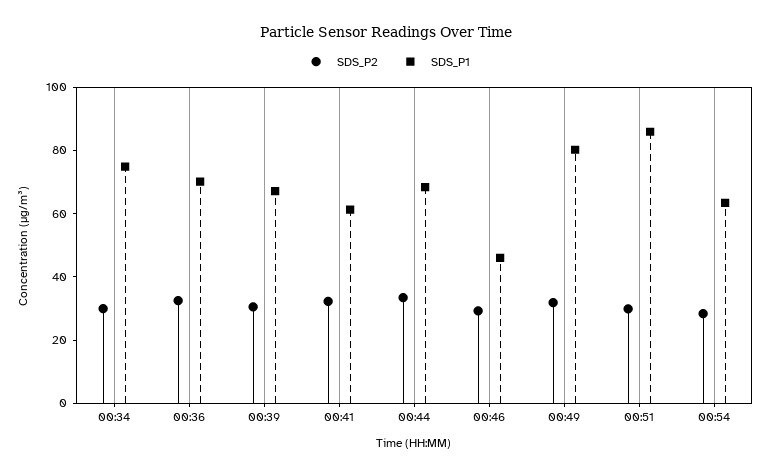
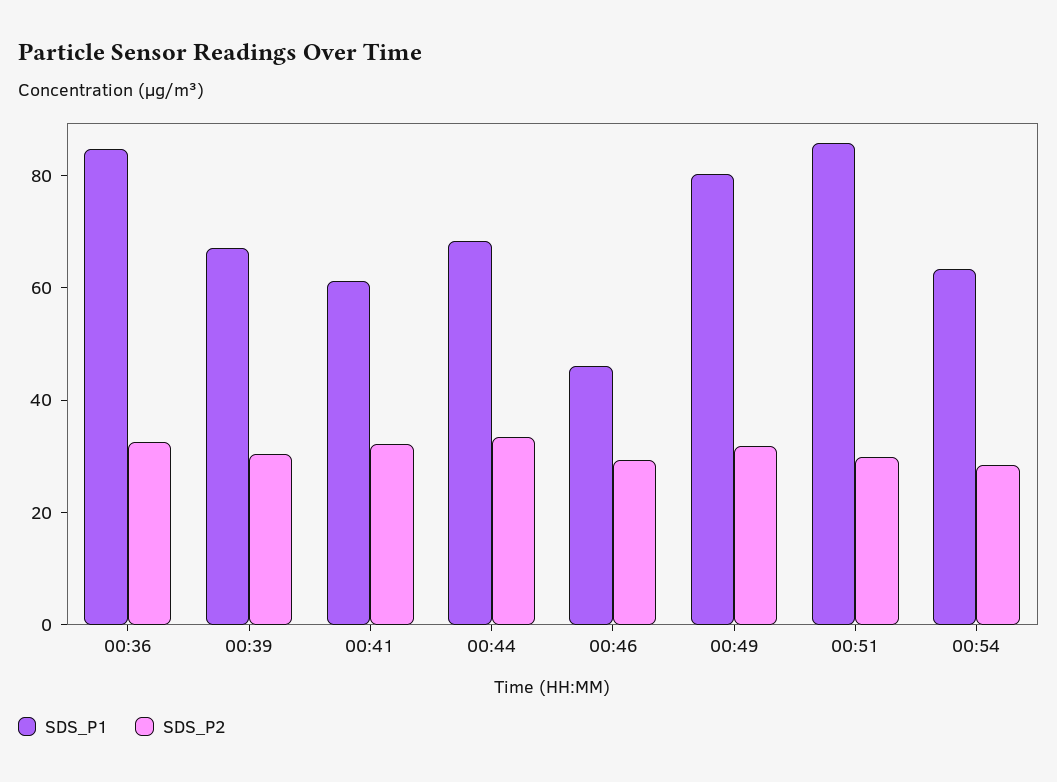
SDS_P2, 00:34: 30 -> none
SDS_P1, 00:34: 75 -> none
SDS_P1, 00:36: 70 -> 85

